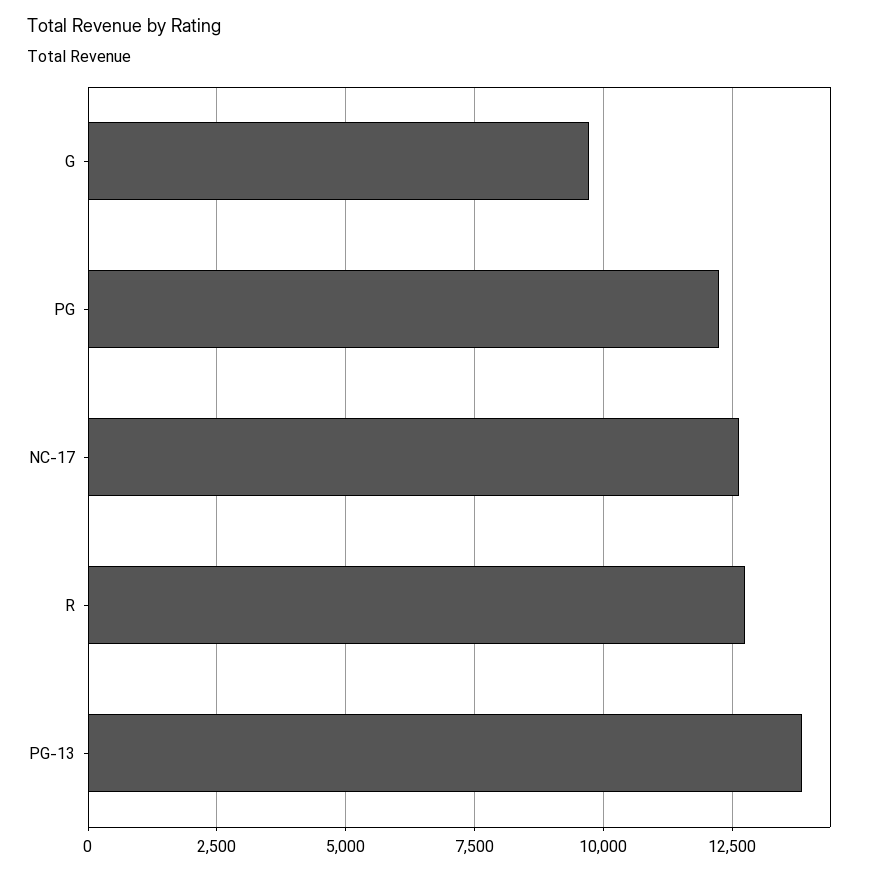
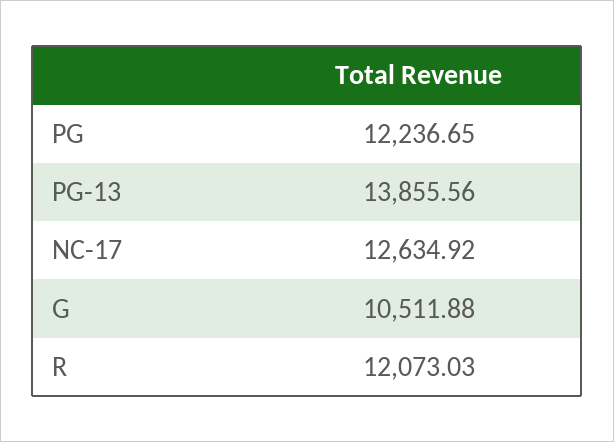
G: 9750 -> 10511.88
R: 12750 -> 12073.03

